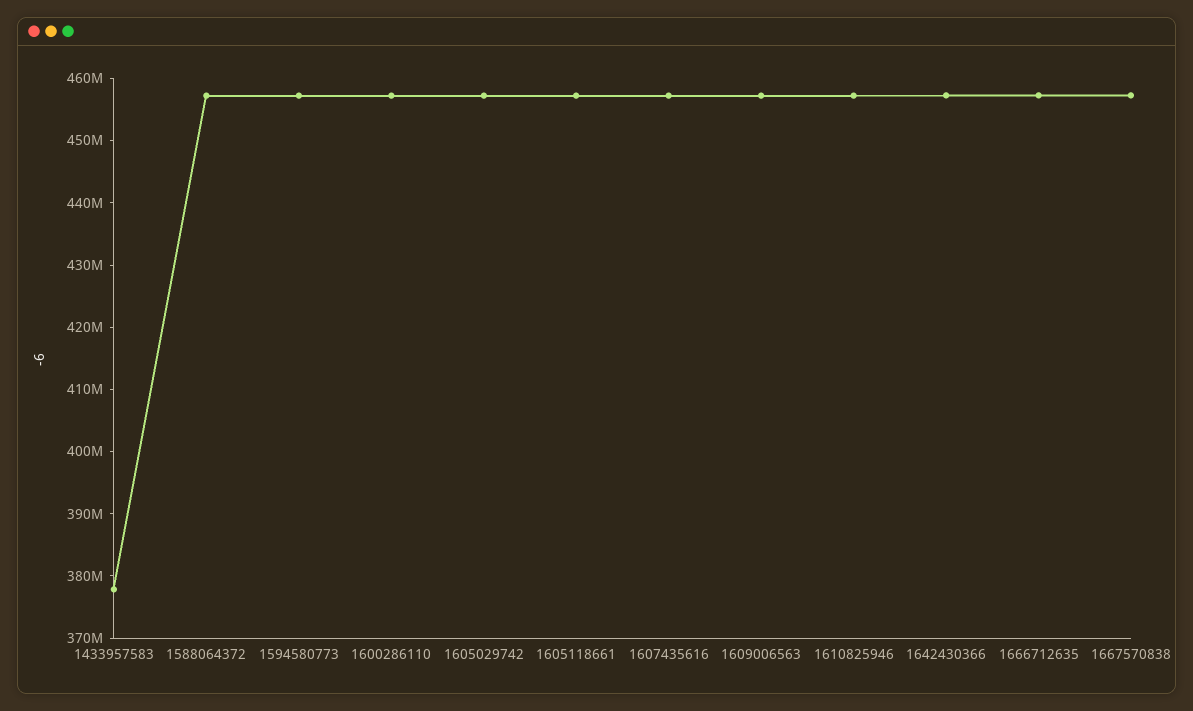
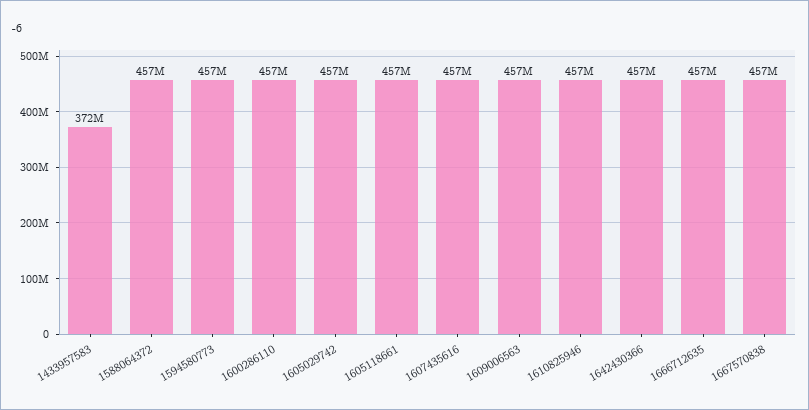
1433957583: 378000000 -> 372000000

